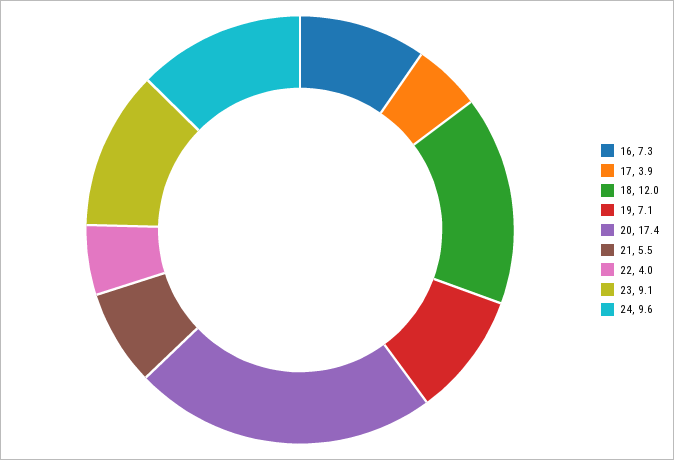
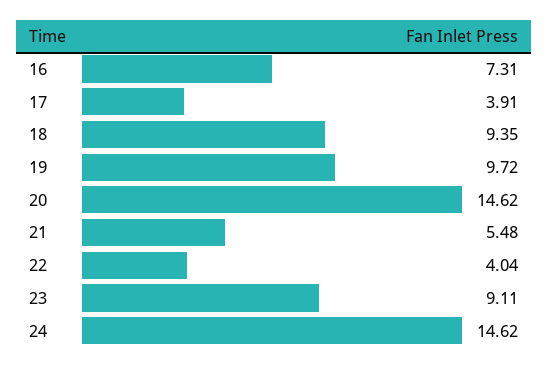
18: 12 -> 9.35
19: 7.1 -> 9.72
20: 17.4 -> 14.62
24: 9.6 -> 14.62

